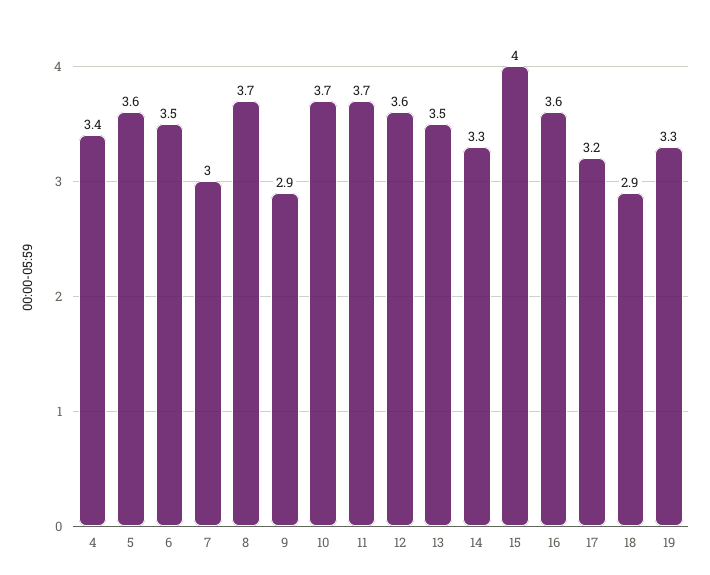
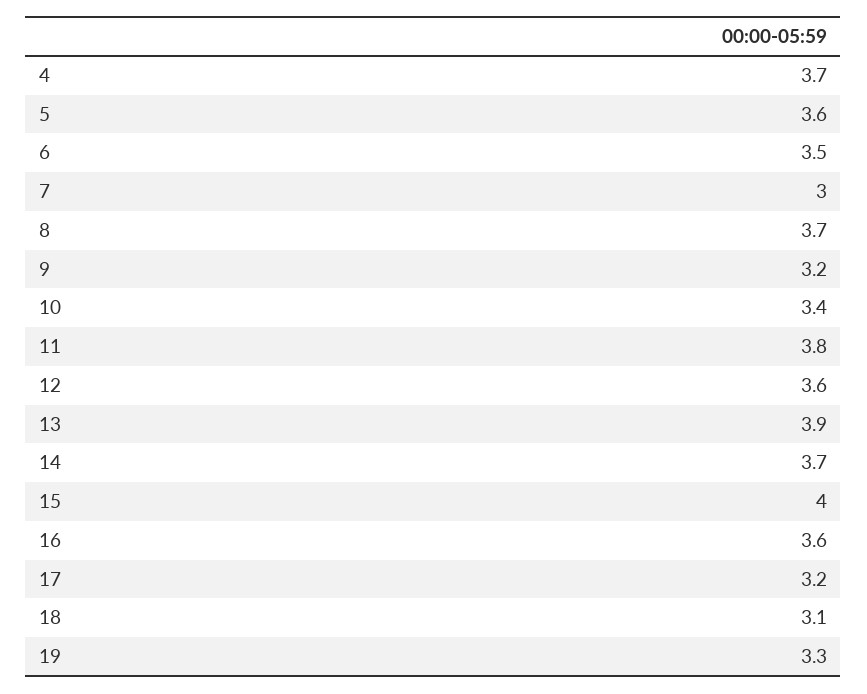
4: 3.4 -> 3.7
9: 2.9 -> 3.2
10: 3.7 -> 3.4
11: 3.7 -> 3.8
13: 3.5 -> 3.9
14: 3.3 -> 3.7
18: 2.9 -> 3.1

